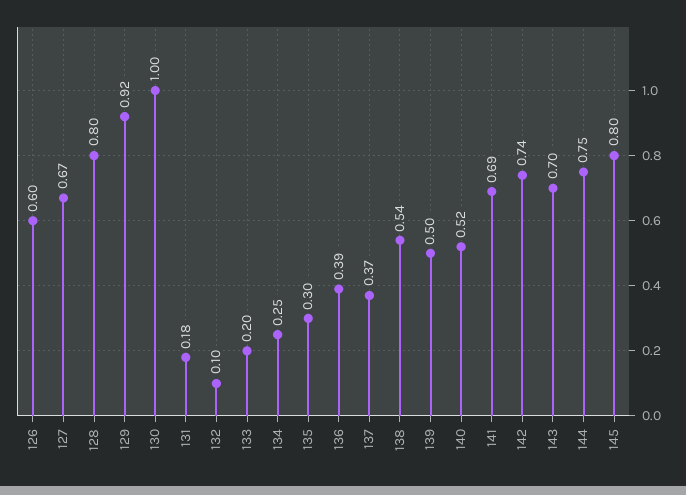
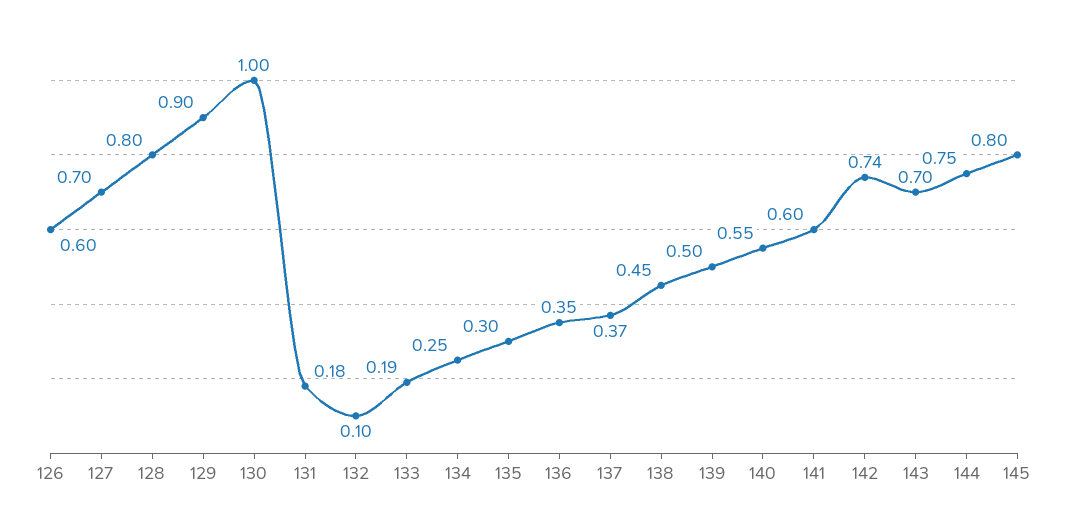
127: 0.67 -> 0.7
129: 0.92 -> 0.9
133: 0.2 -> 0.19
136: 0.39 -> 0.35
138: 0.54 -> 0.45
140: 0.52 -> 0.55
141: 0.69 -> 0.6

